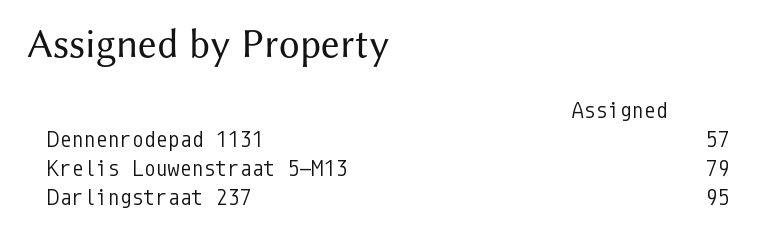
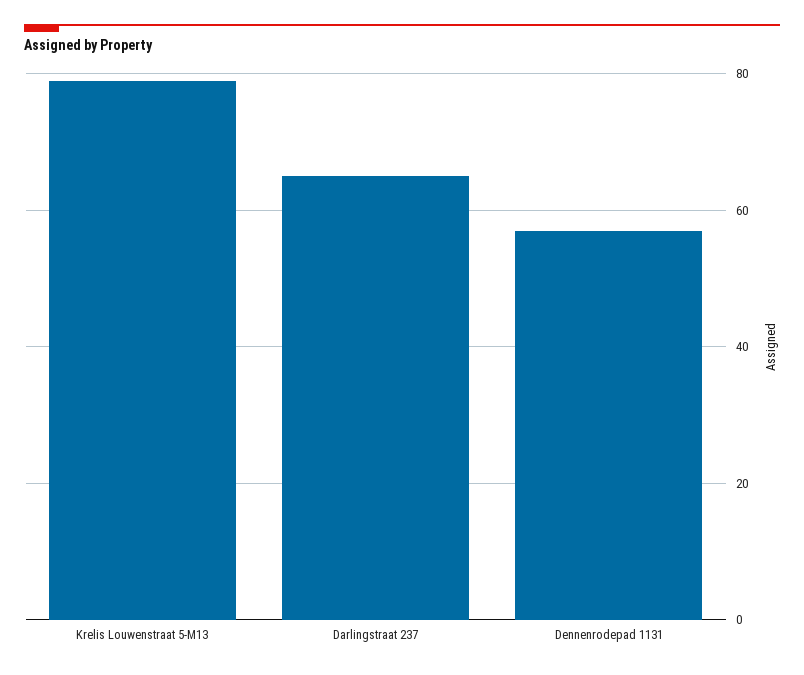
Darlingstraat 237: 95 -> 65

